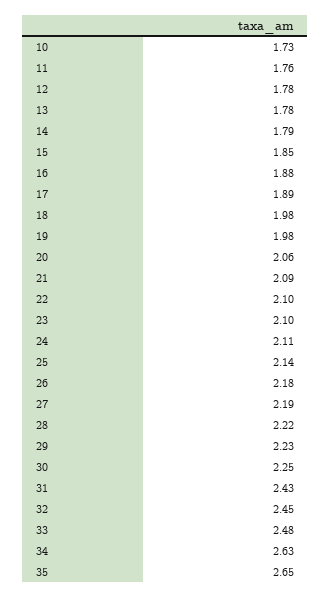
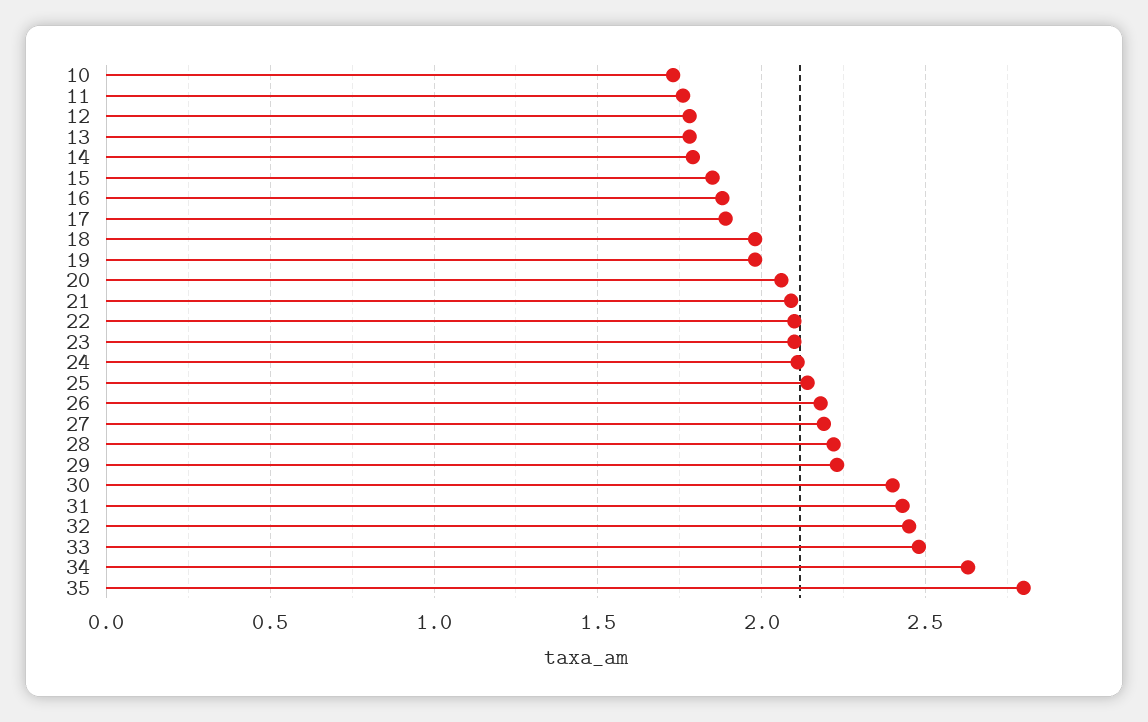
30: 2.25 -> 2.4
35: 2.65 -> 2.8

